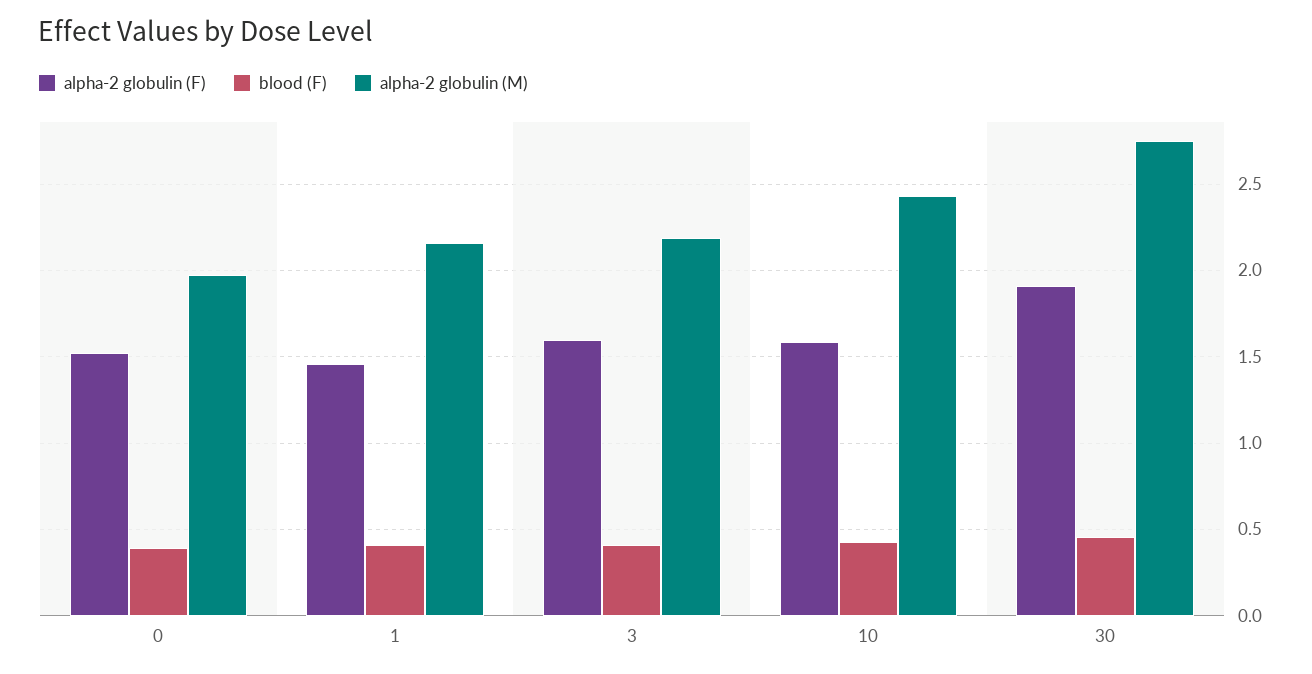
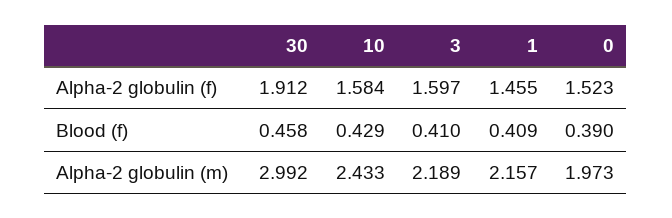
alpha-2 globulin (M), 30: 2.75 -> 2.992

